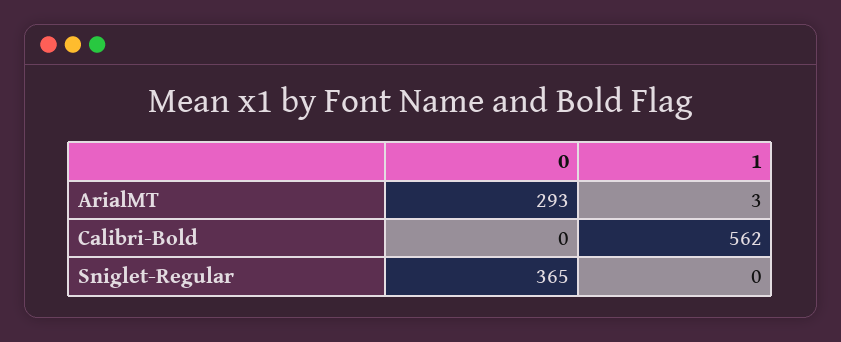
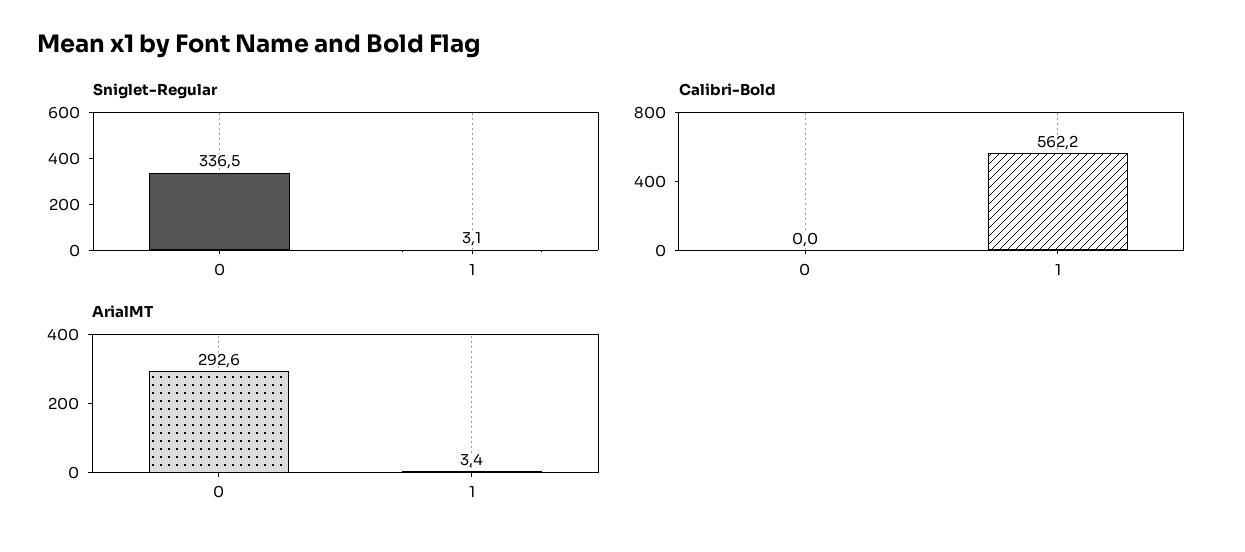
Sniglet-Regular, 0: 365 -> 336.5
Sniglet-Regular, 1: 0 -> 3.1

